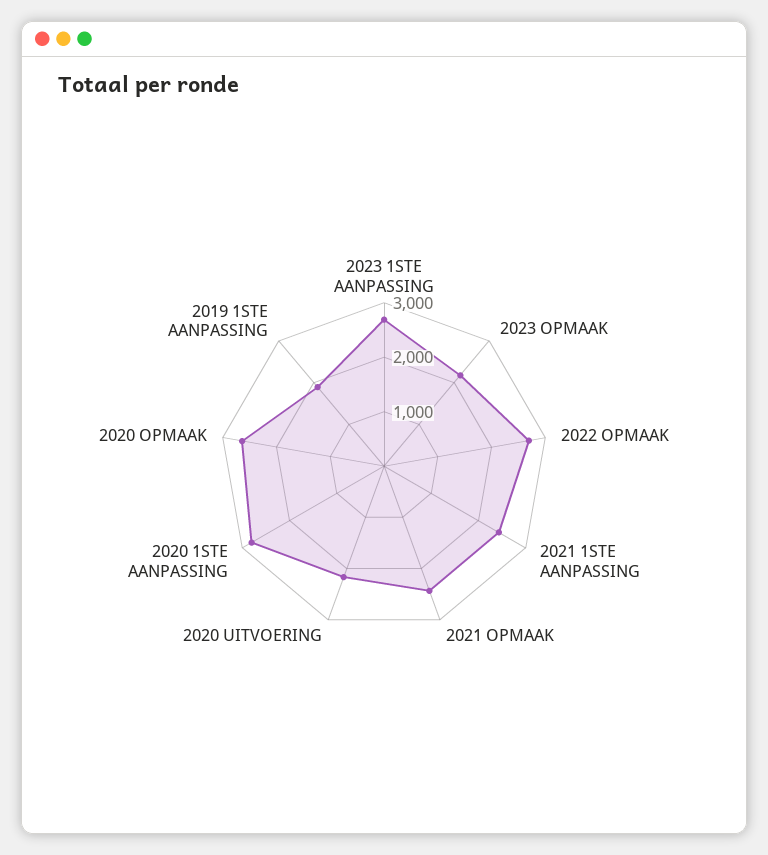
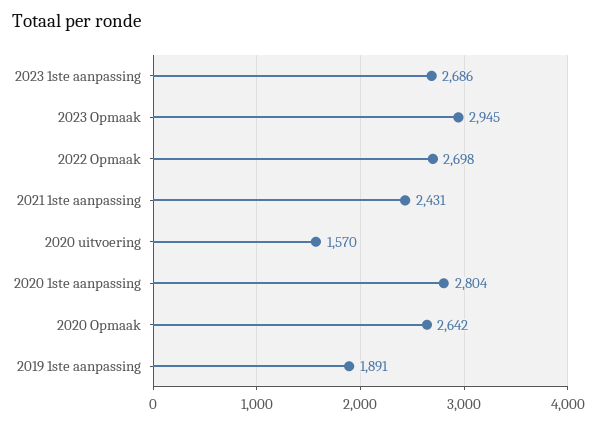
2023 OPMAAK: 2200 -> 2945
2021 OPMAAK: 2400 -> none
2020 UITVOERING: 2200 -> 1570

